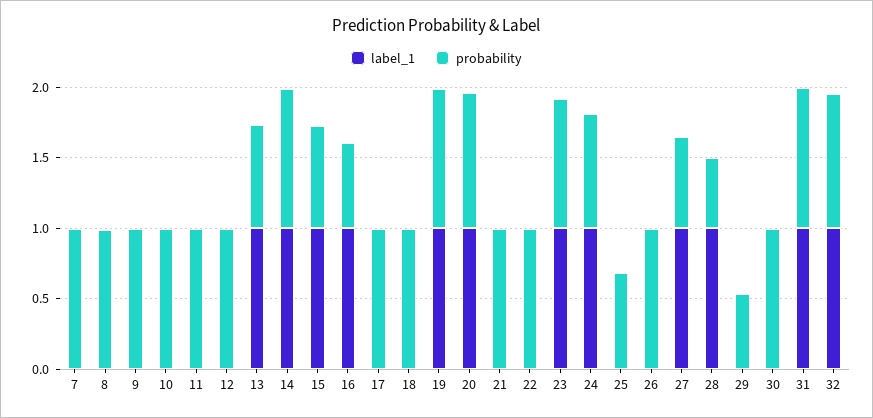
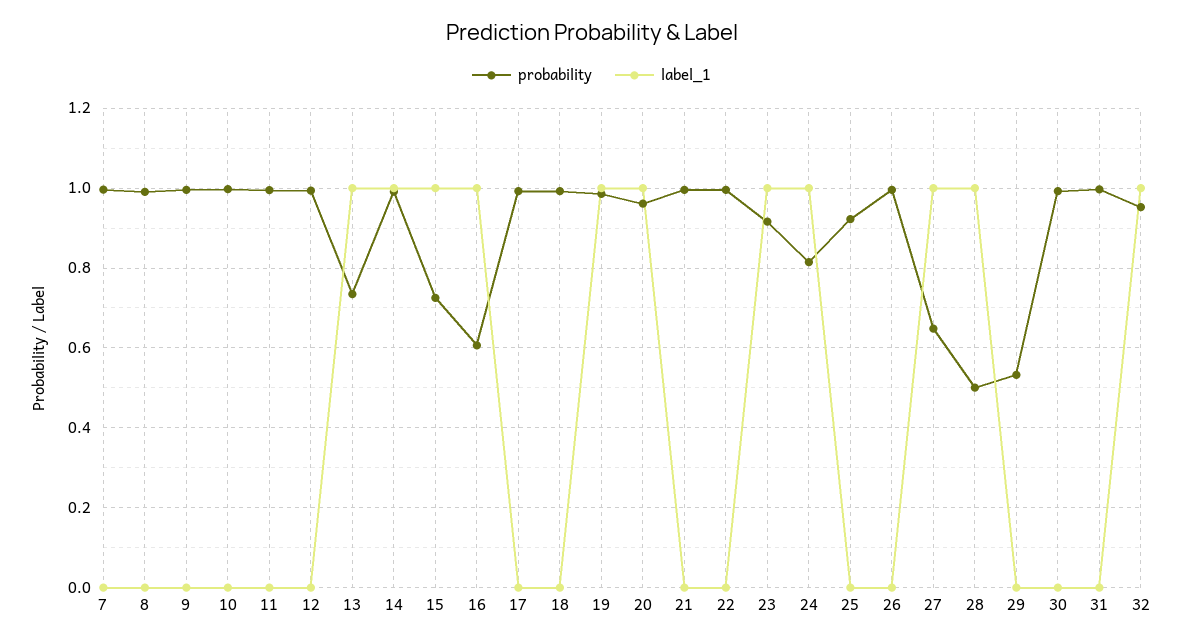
probability, 25: 0.7 -> 0.92
label_1, 31: 1 -> 0

